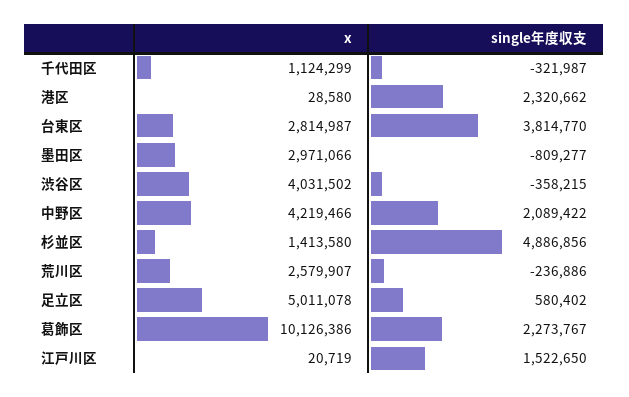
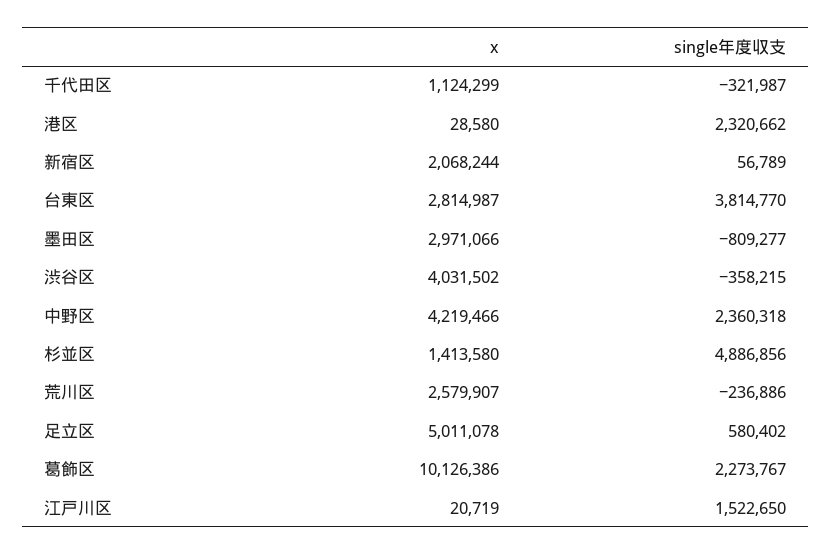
single年度収支, 中野区: 2089422 -> 2360318
x, 新宿区: none -> 2068244
single年度収支, 新宿区: none -> 56789

